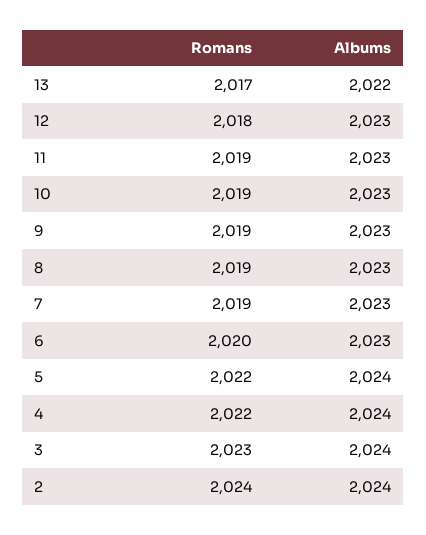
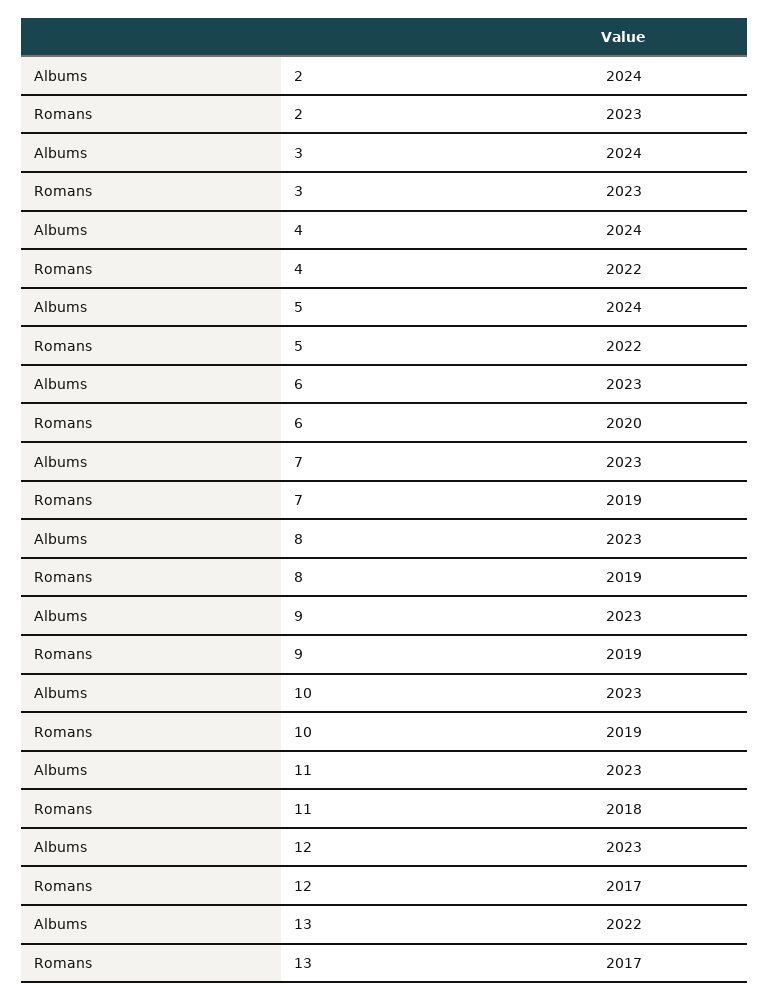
Romans, 12: 2018 -> 2017
Romans, 11: 2019 -> 2018
Romans, 2: 2024 -> 2023

